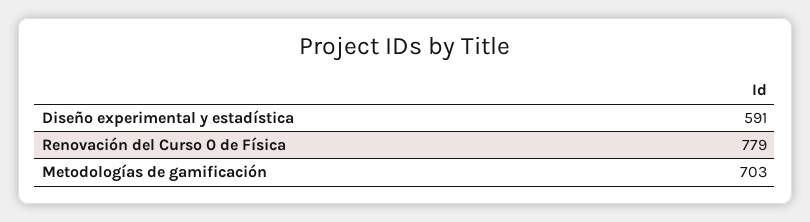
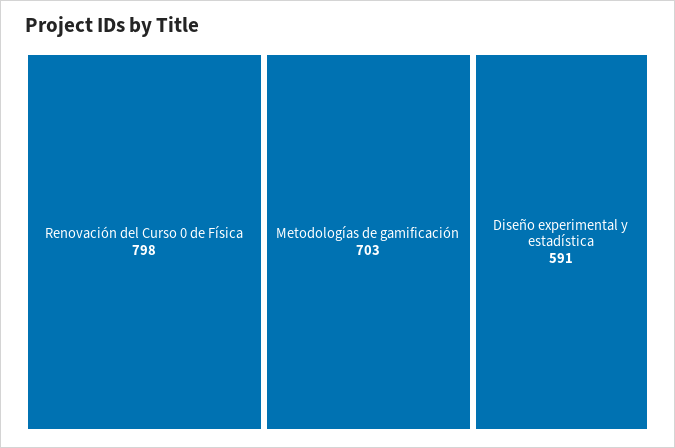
Renovación del Curso 0 de Física: 779 -> 798

